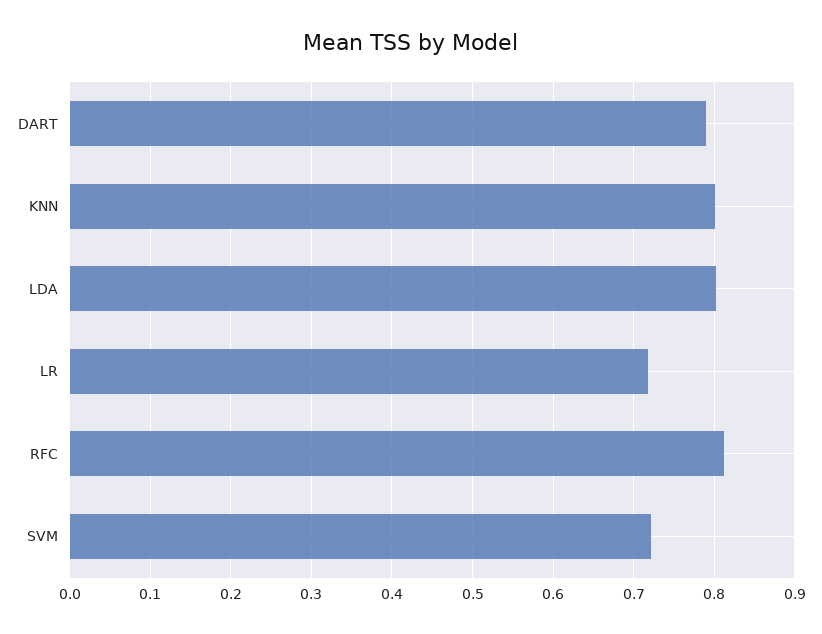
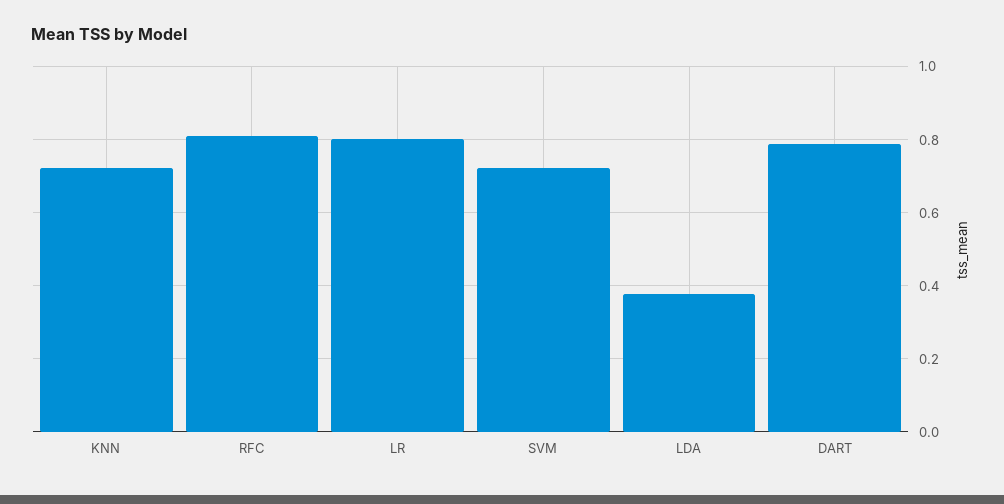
KNN: 0.8 -> 0.72
LDA: 0.8 -> 0.38
LR: 0.72 -> 0.8

